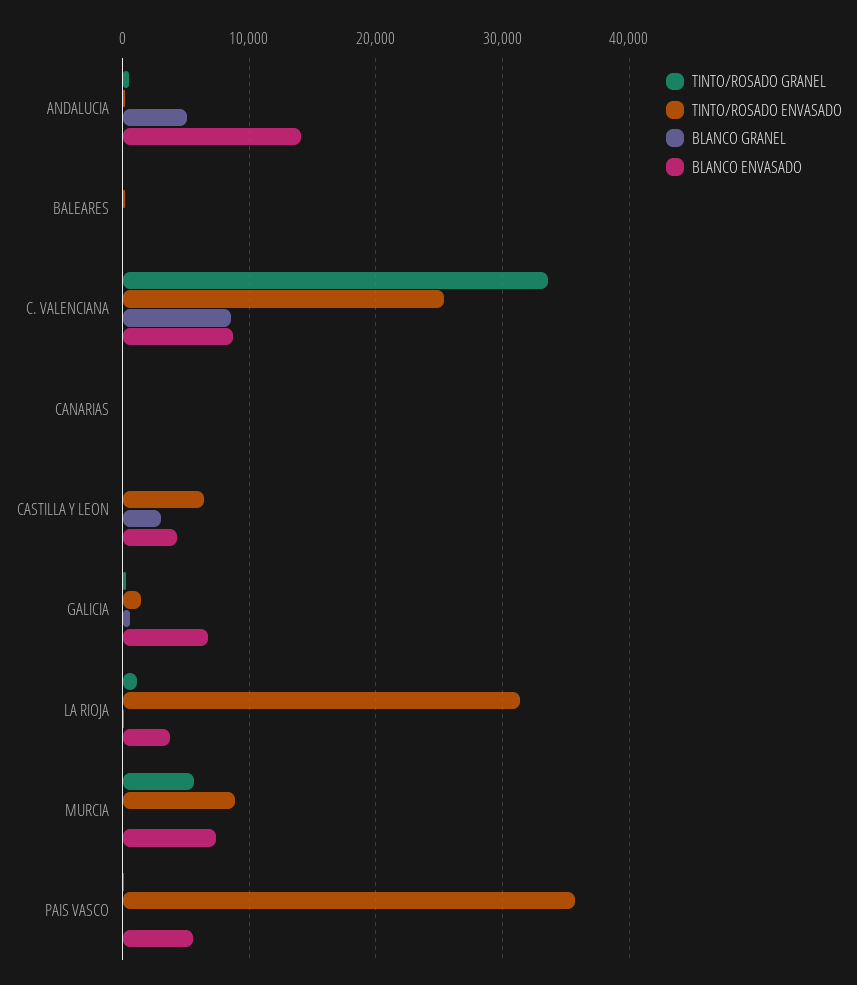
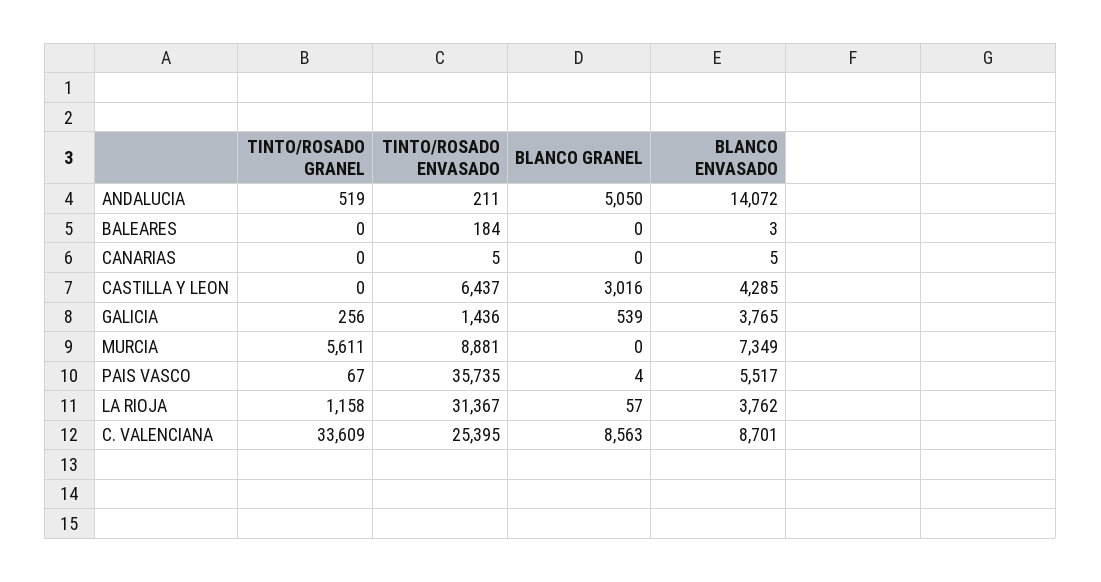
BLANCO ENVASADO, GALICIA: 7000 -> 3765

